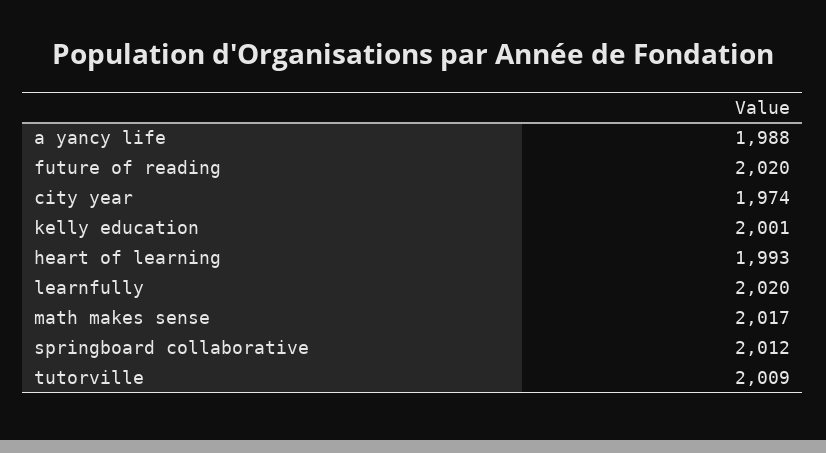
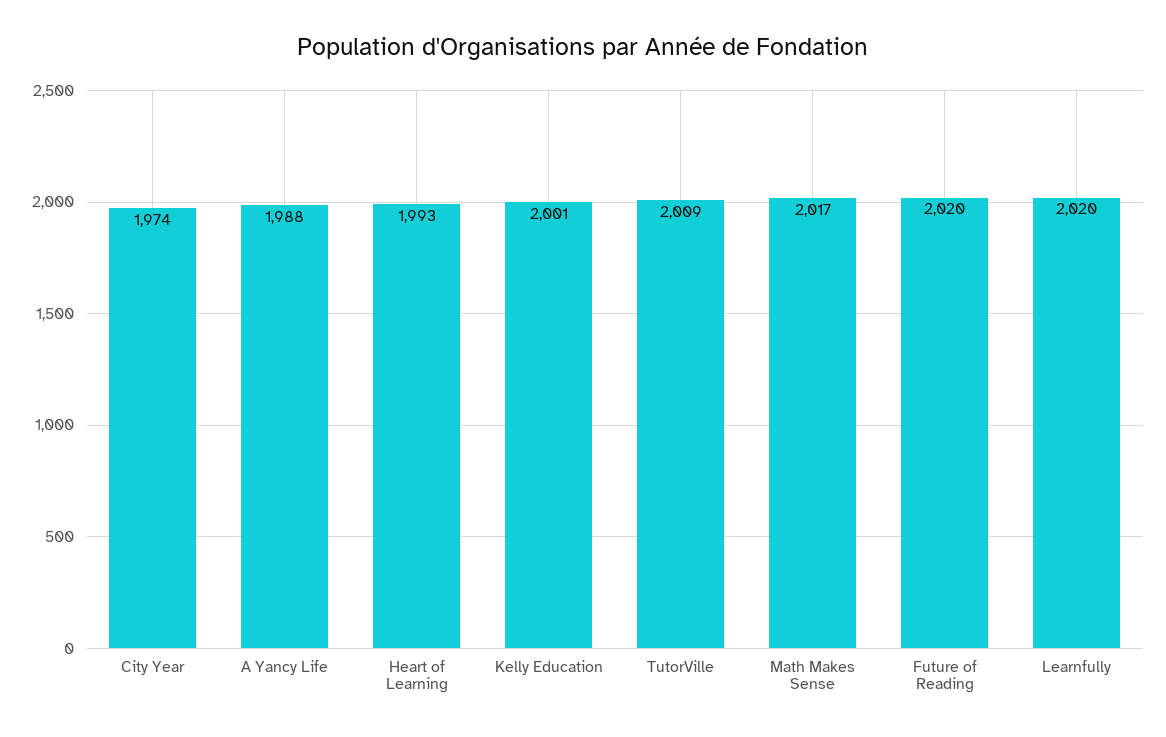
springboard collaborative: 2012 -> none

